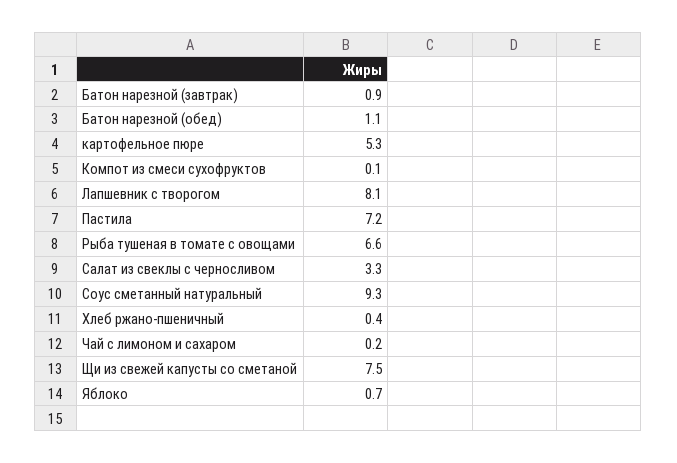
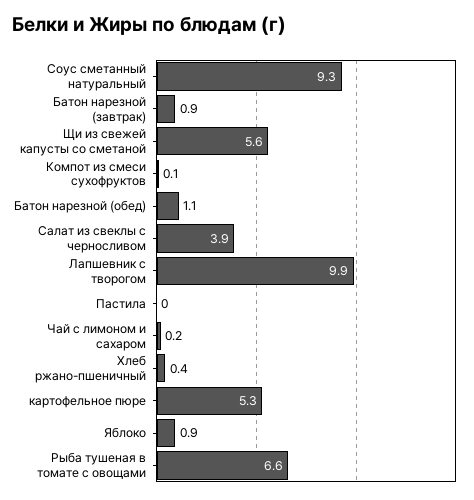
Лапшевник с творогом: 8.1 -> 9.9
Пастила: 7.2 -> 0
Салат из свеклы с черносливом: 3.3 -> 3.9
Щи из свежей капусты со сметаной: 7.5 -> 5.6
Яблоко: 0.7 -> 0.9

